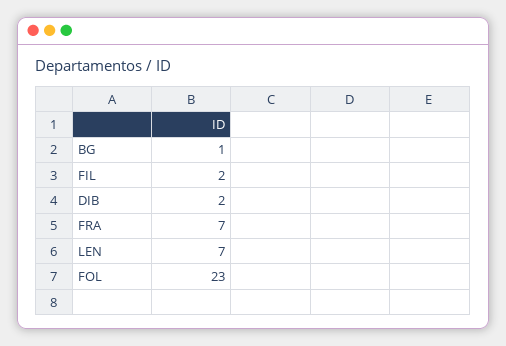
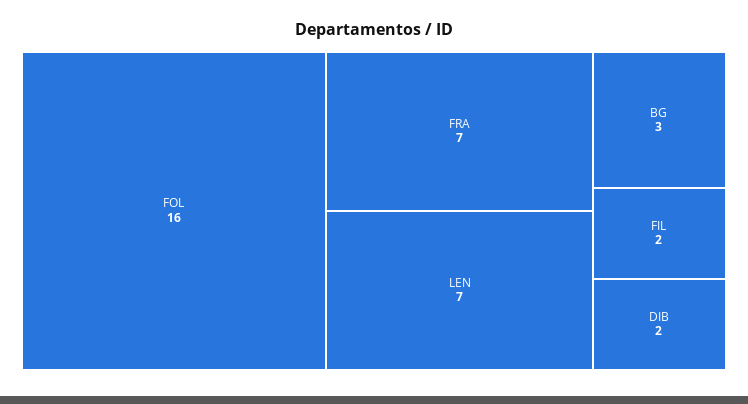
BG: 1 -> 3
FOL: 23 -> 16

